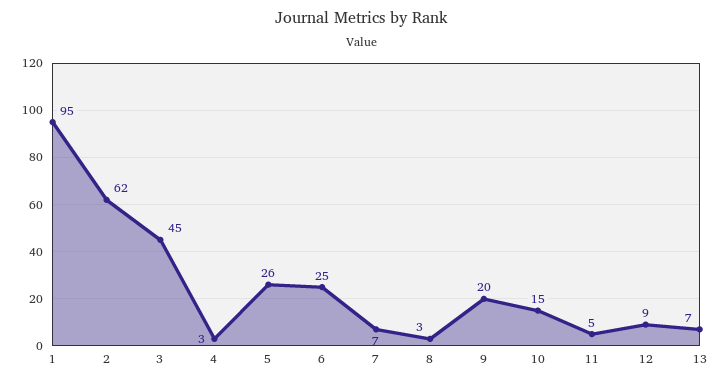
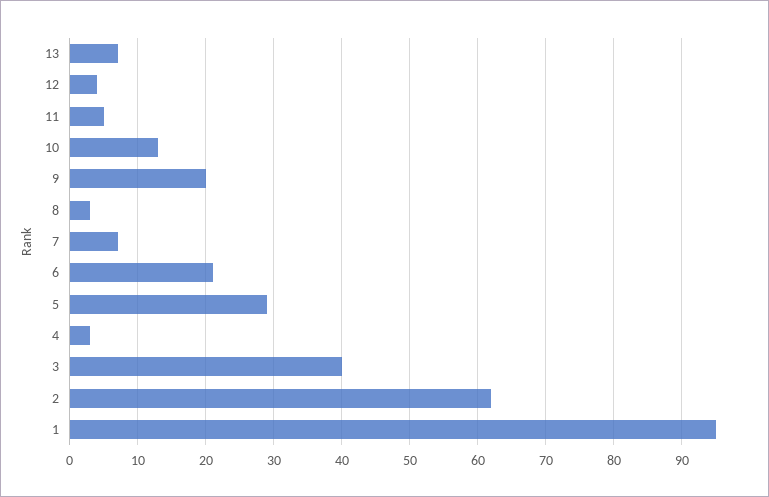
3: 45 -> 40
5: 26 -> 29
6: 25 -> 21
10: 15 -> 13
12: 9 -> 4

